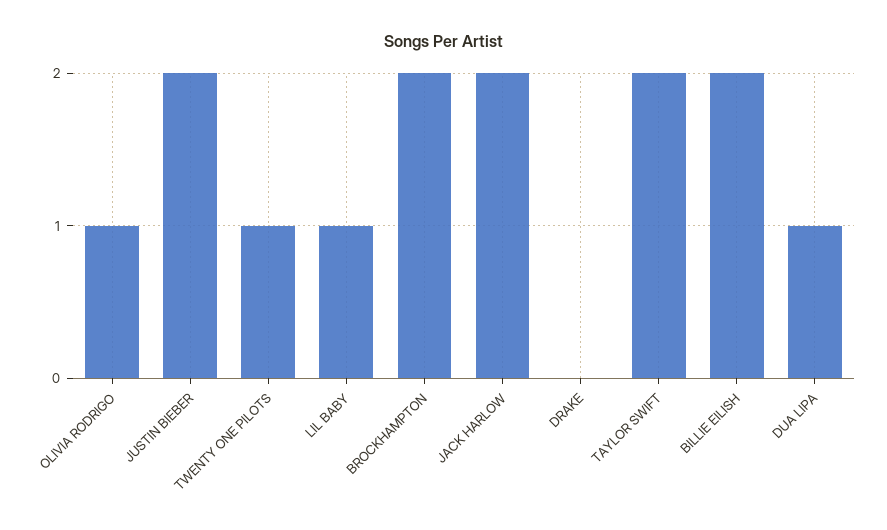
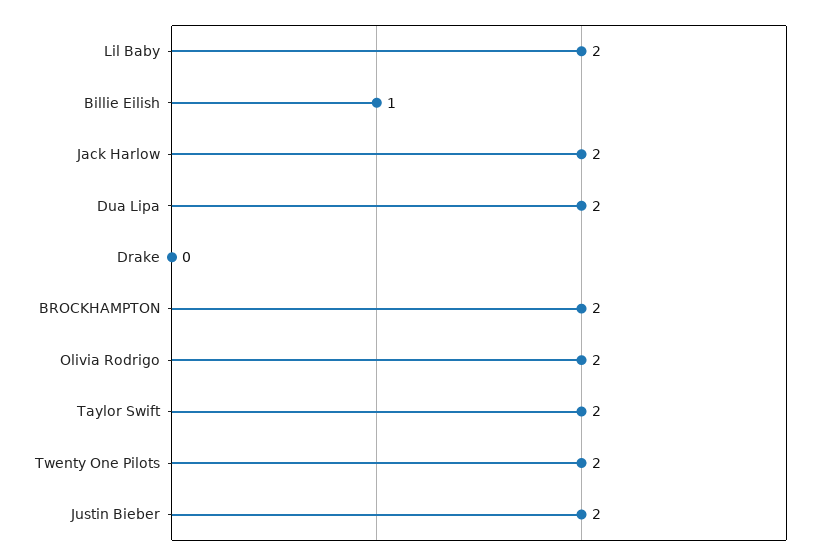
OLIVIA RODRIGO: 1 -> 2
TWENTY ONE PILOTS: 1 -> 2
LIL BABY: 1 -> 2
BILLIE EILISH: 2 -> 1
DUA LIPA: 1 -> 2

